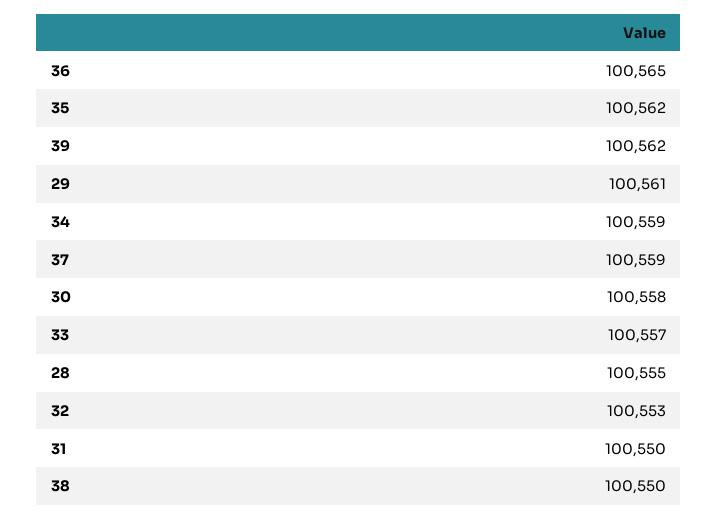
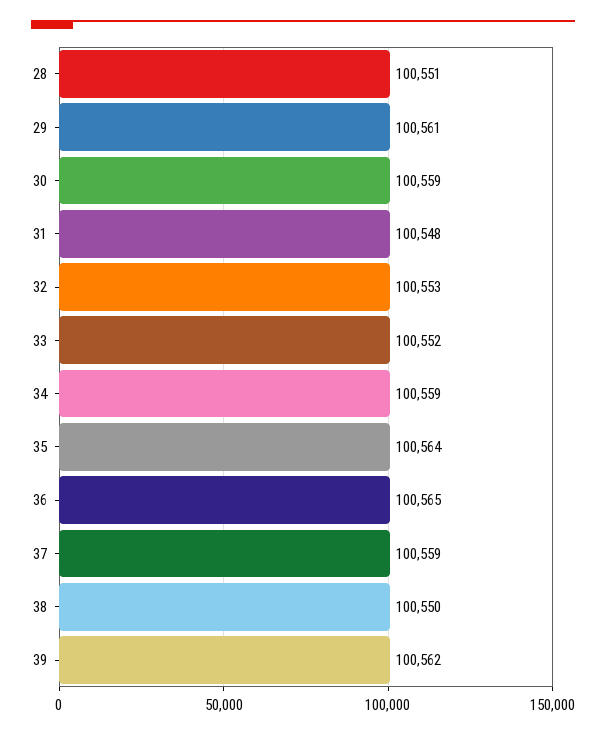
35: 100562 -> 100564
30: 100558 -> 100559
33: 100557 -> 100552
28: 100555 -> 100551
31: 100550 -> 100548

